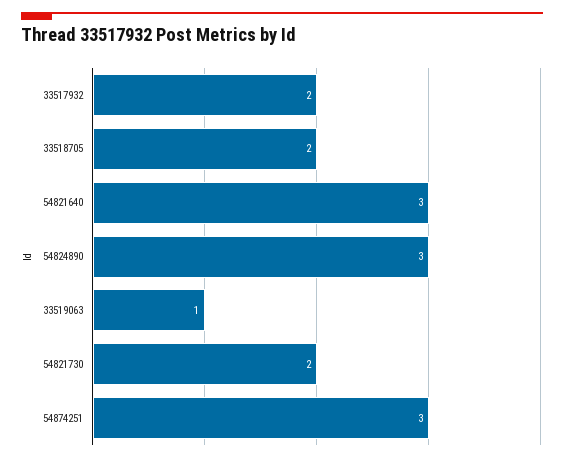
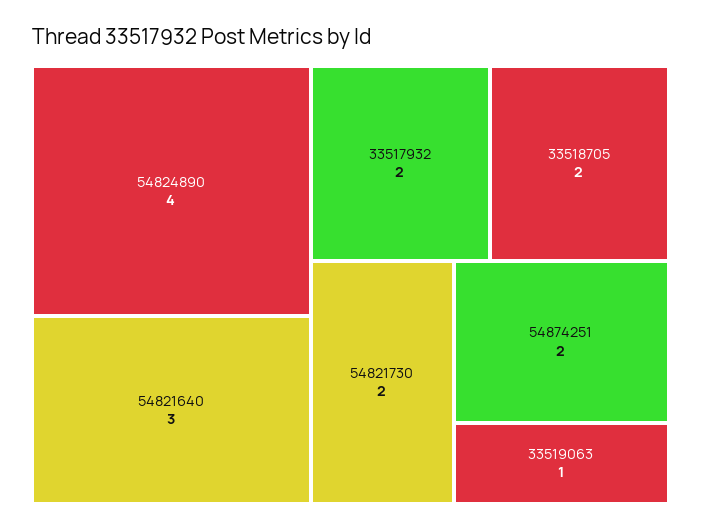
54824890: 3 -> 4
54874251: 3 -> 2

